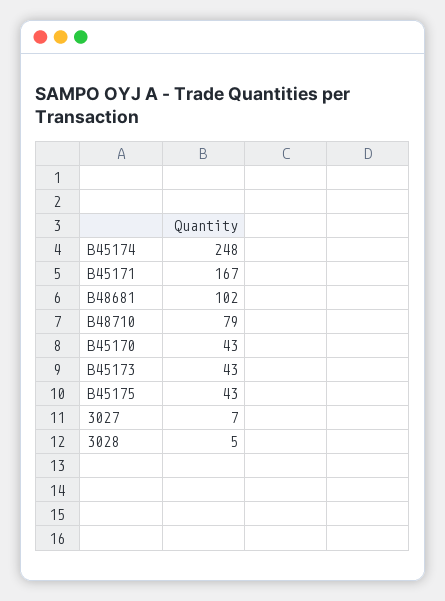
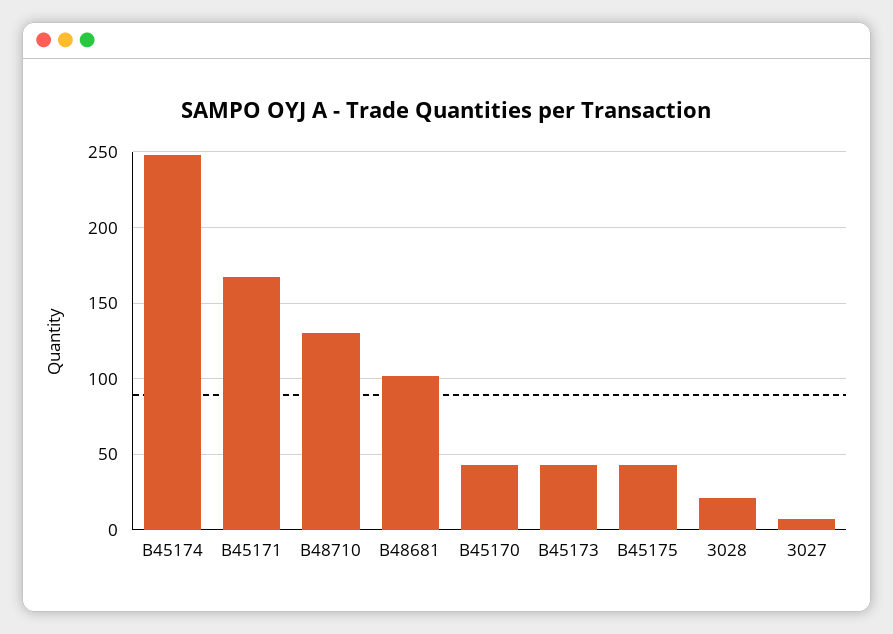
B48710: 79 -> 130
3028: 5 -> 20

